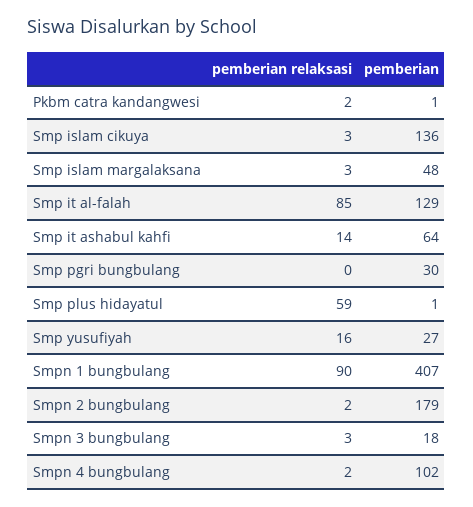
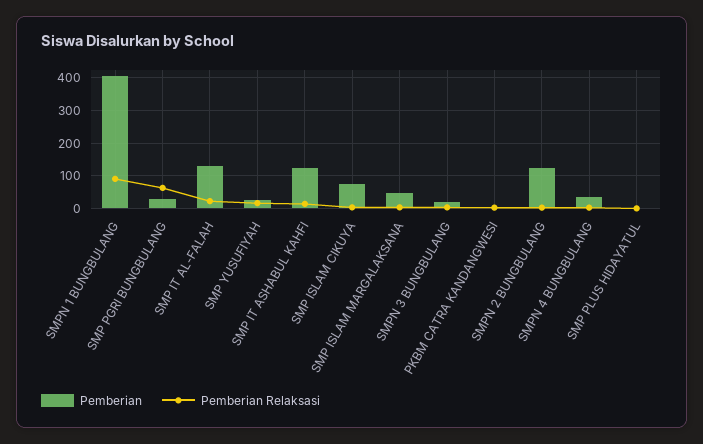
pemberian, Smp islam cikuya: 136 -> 80
pemberian relaksasi, Smp it al-falah: 85 -> 20
pemberian, Smp it ashabul kahfi: 64 -> 120
pemberian relaksasi, Smp pgri bungbulang: 0 -> 60
pemberian relaksasi, Smp plus hidayatul: 59 -> 0
pemberian, Smpn 2 bungbulang: 179 -> 120
pemberian, Smpn 4 bungbulang: 102 -> 40

